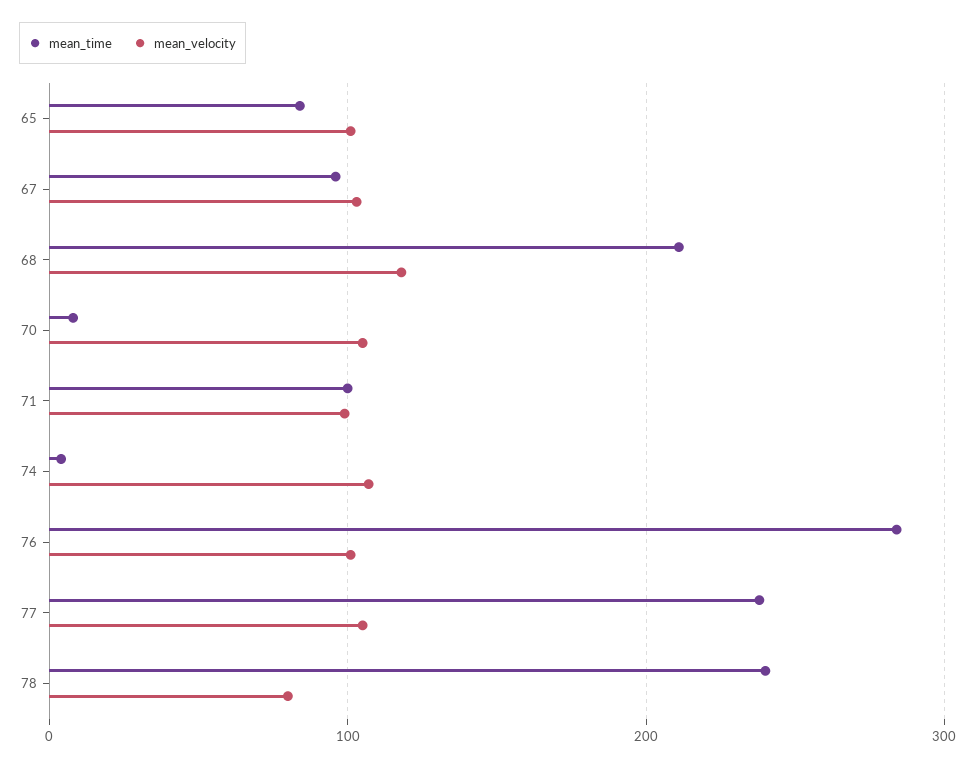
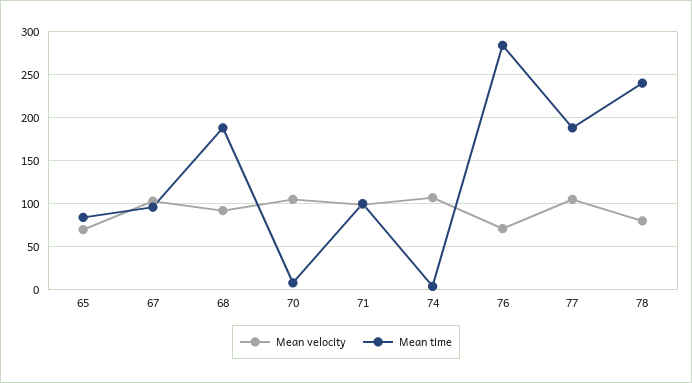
mean_velocity, 65: 100 -> 70
mean_time, 68: 210 -> 190
mean_velocity, 68: 120 -> 90
mean_velocity, 76: 100 -> 70
mean_time, 77: 240 -> 190

